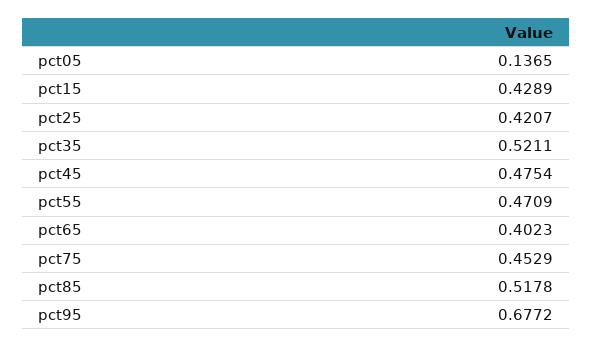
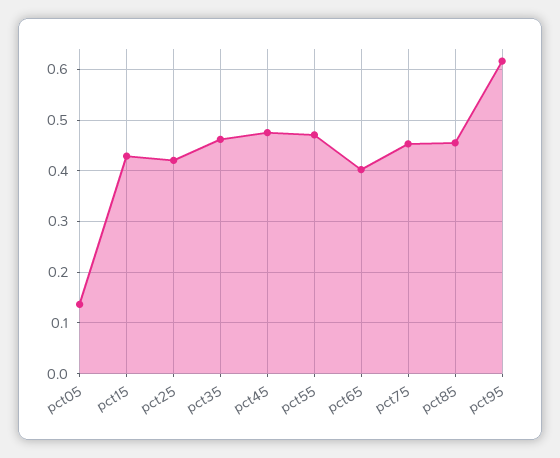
pct35: 0.5211 -> 0.46
pct85: 0.5178 -> 0.46
pct95: 0.6772 -> 0.62

